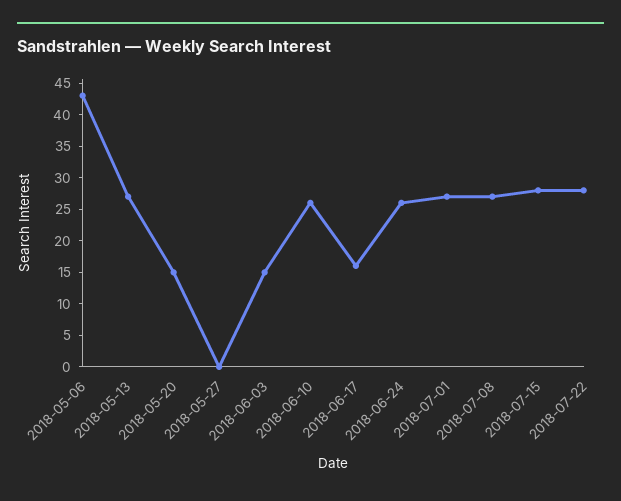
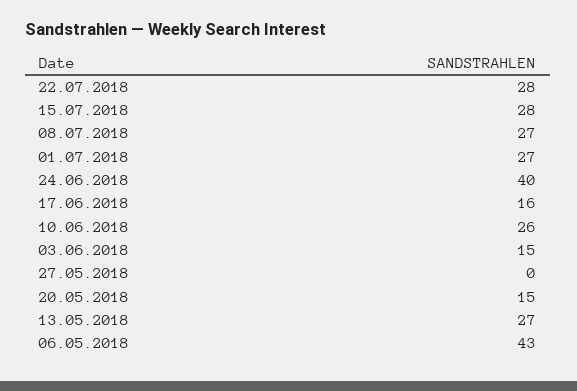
2018-06-24: 25 -> 40

